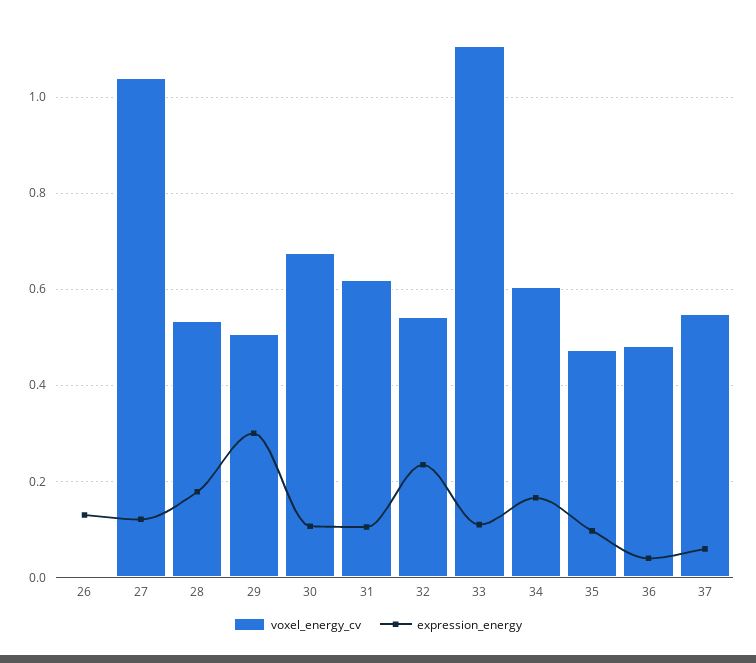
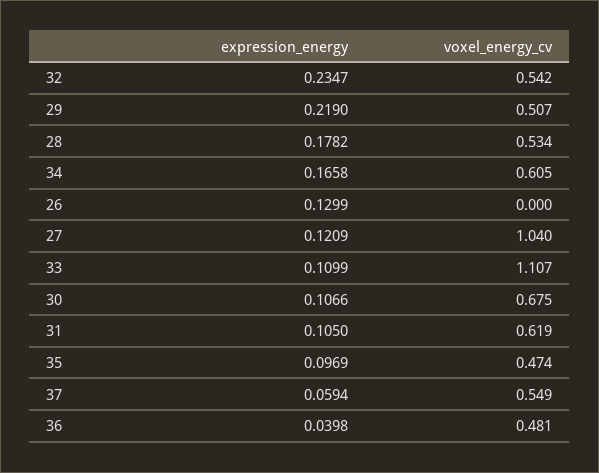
expression_energy, 29: 0.3 -> 0.219

